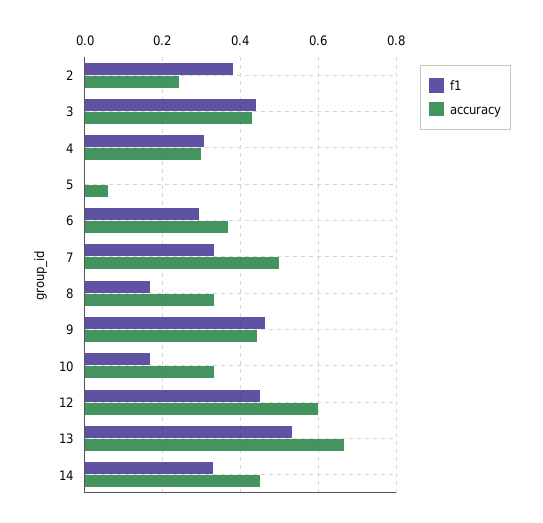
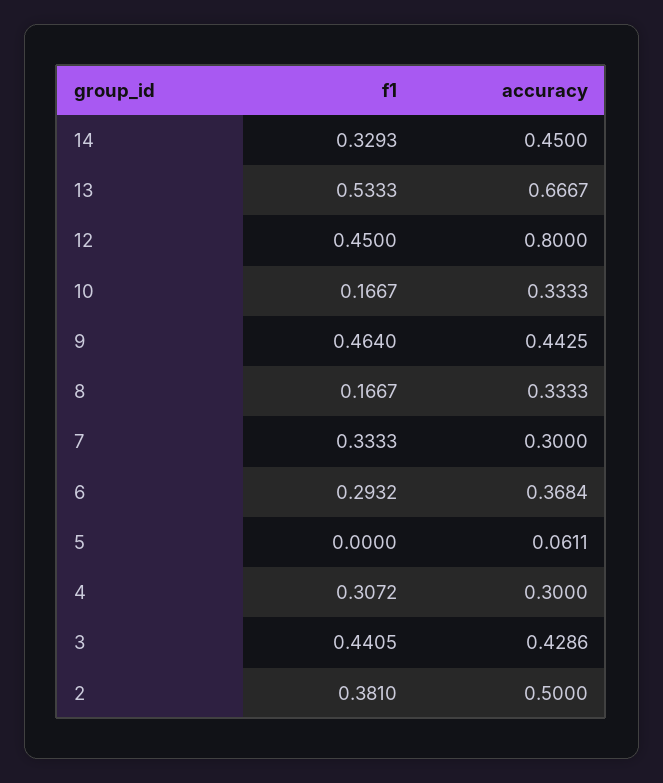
accuracy, 2: 0.24 -> 0.5
accuracy, 7: 0.5 -> 0.3
accuracy, 12: 0.6 -> 0.8

